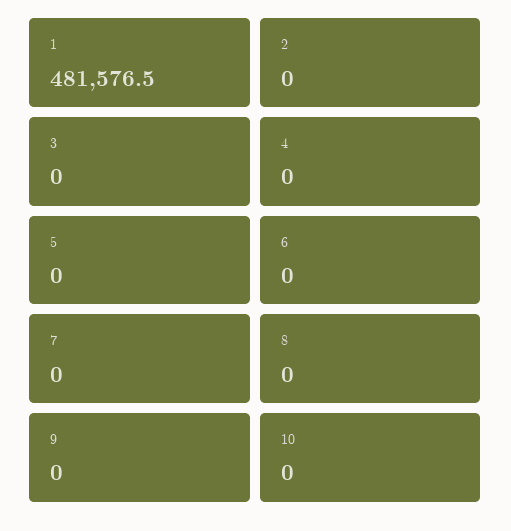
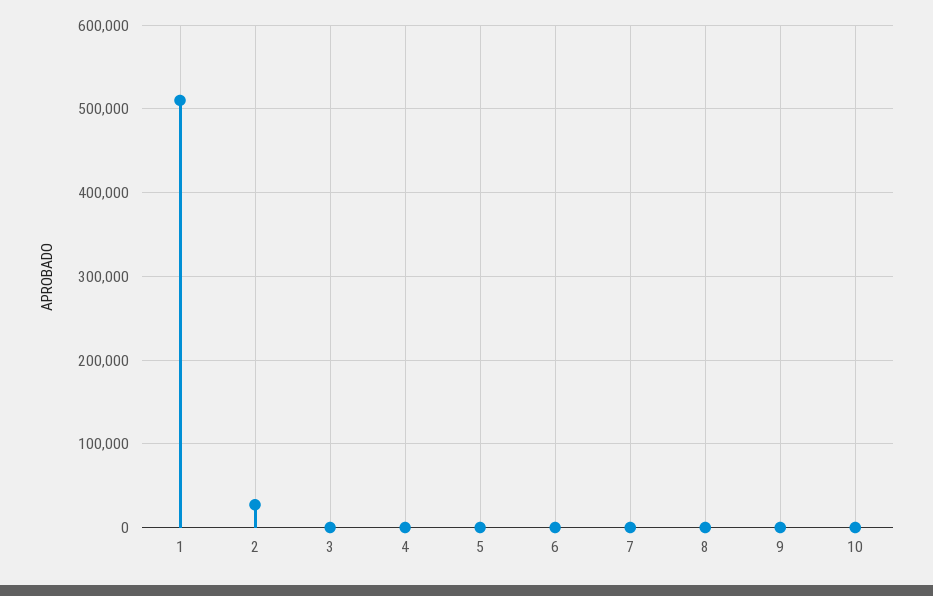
1: 481576.5 -> 510000
2: 0 -> 30000

